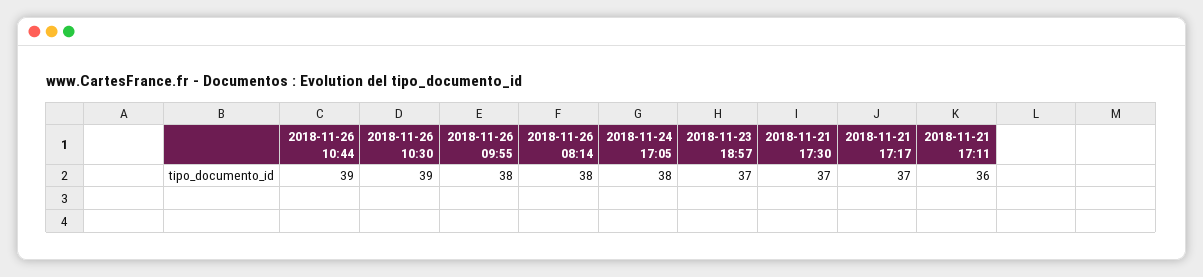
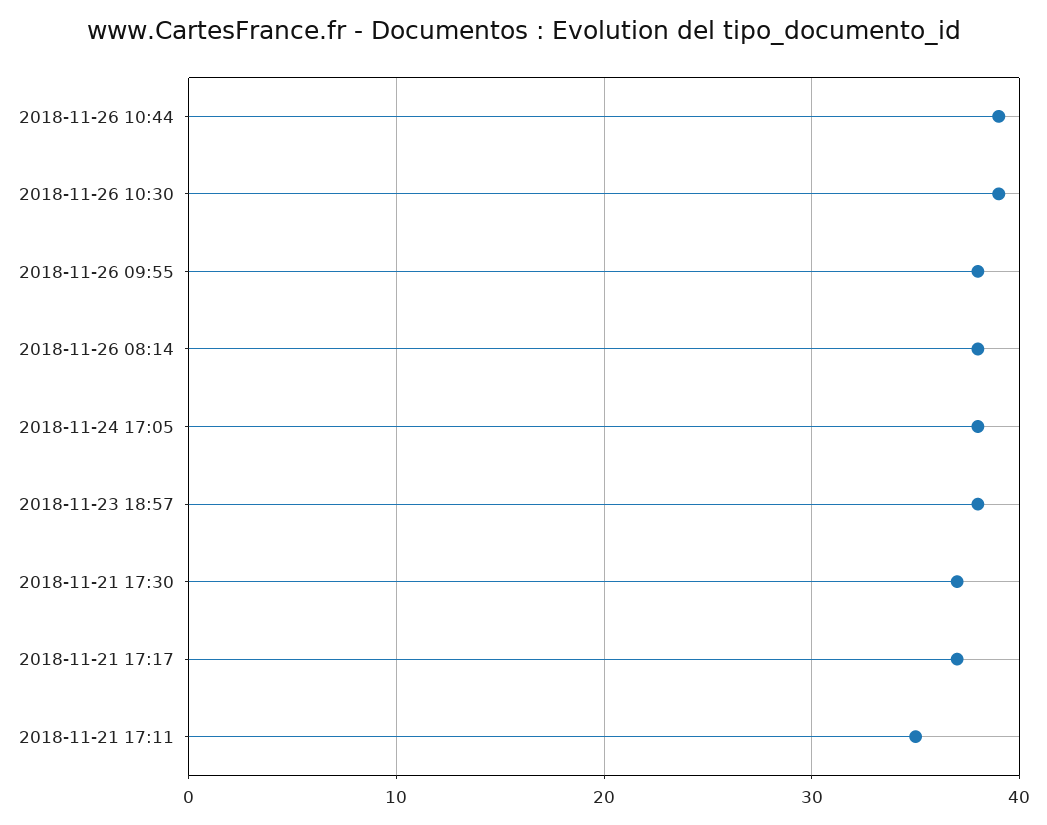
2018-11-23 18:57: 37 -> 38
2018-11-21 17:11: 36 -> 35

